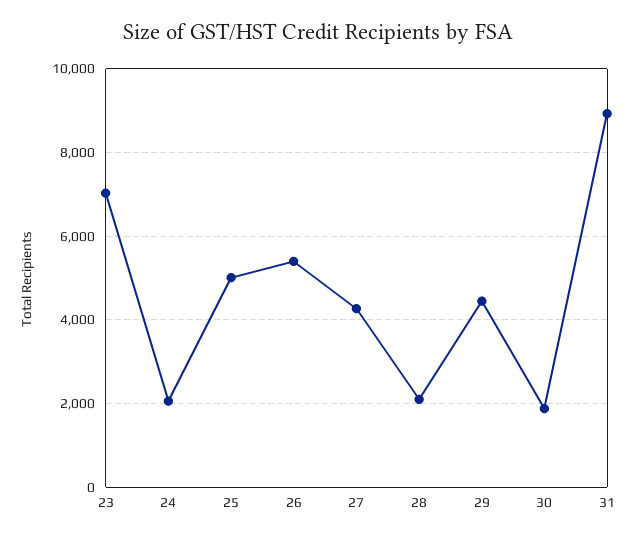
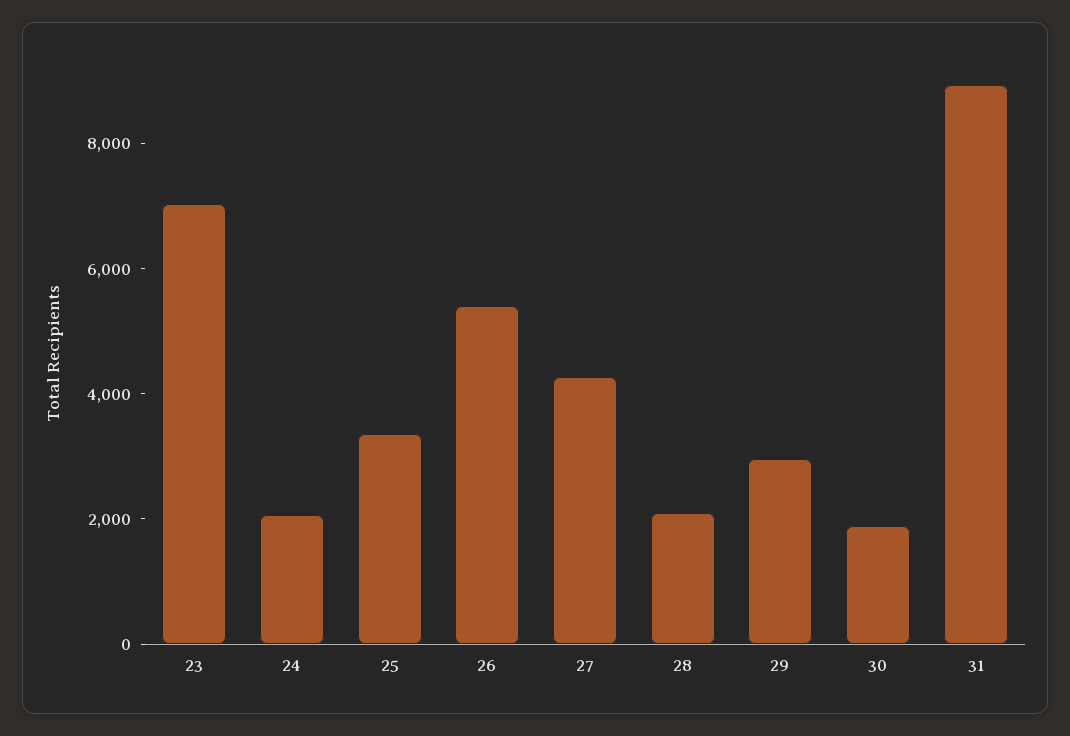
25: 5000 -> 3500
29: 4400 -> 3000

